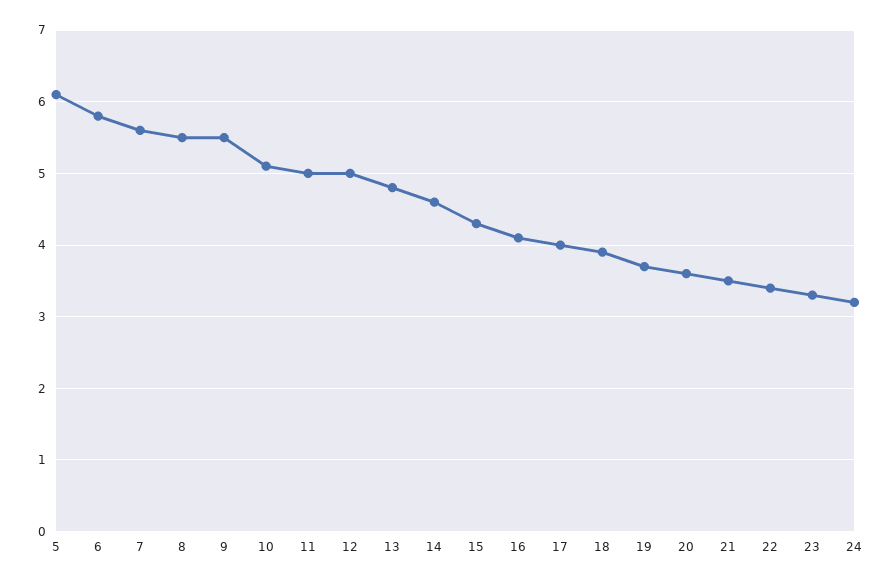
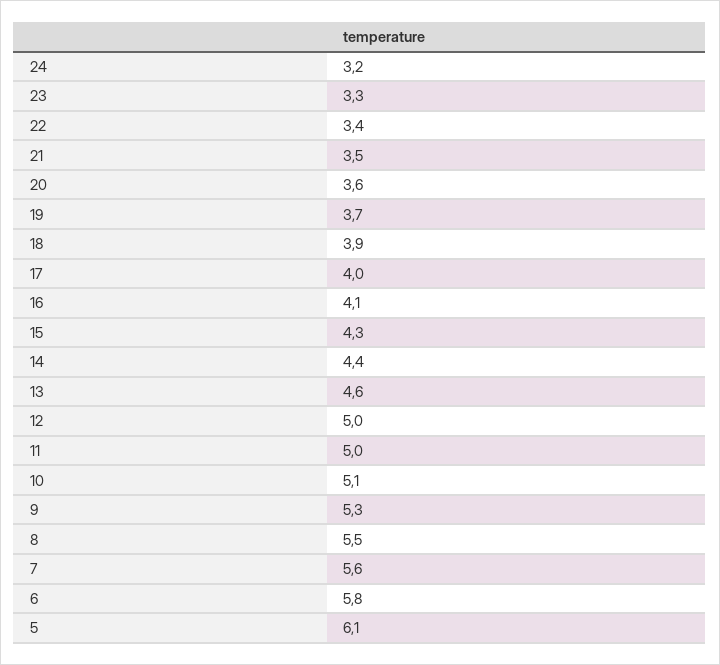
9: 5.5 -> 5.3
13: 4.8 -> 4.6
14: 4.6 -> 4.4

